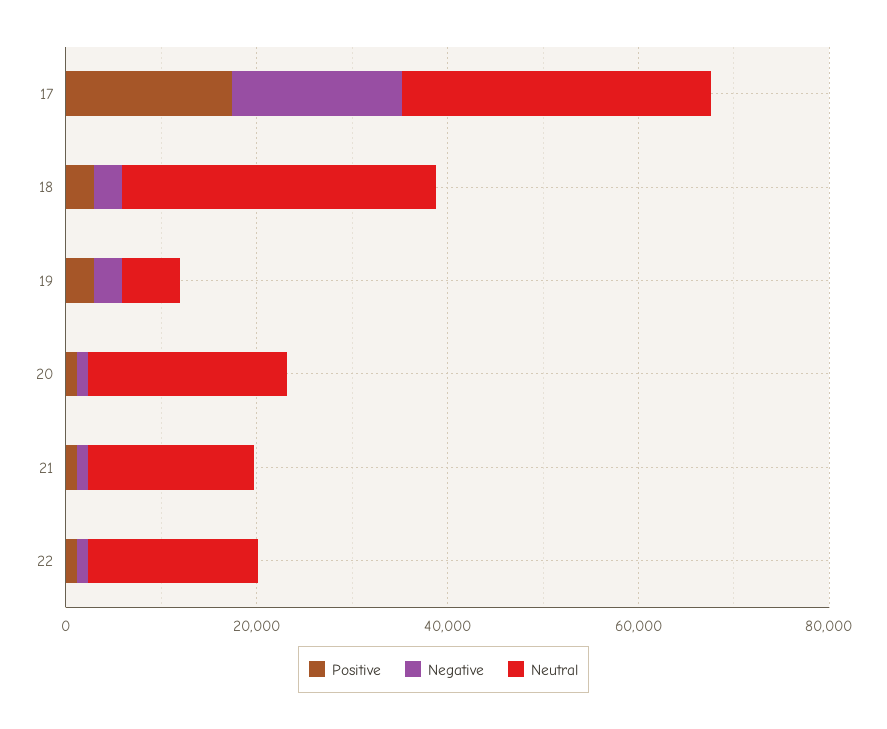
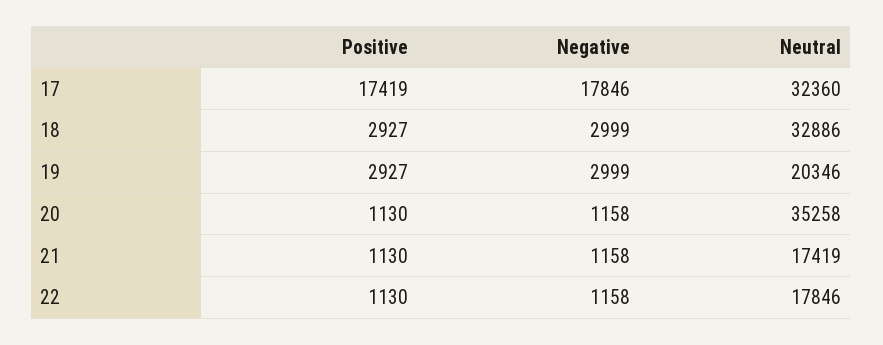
Neutral, 19: 5000 -> 20346
Neutral, 20: 20000 -> 35258

